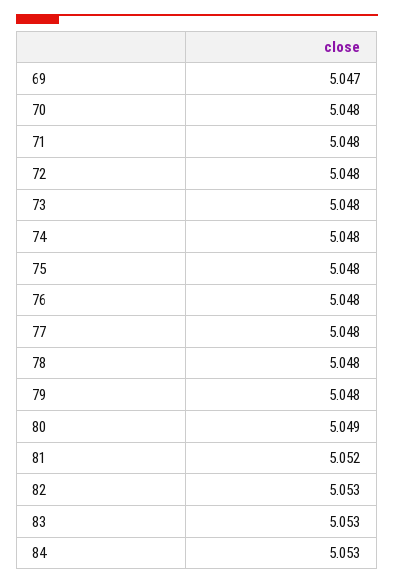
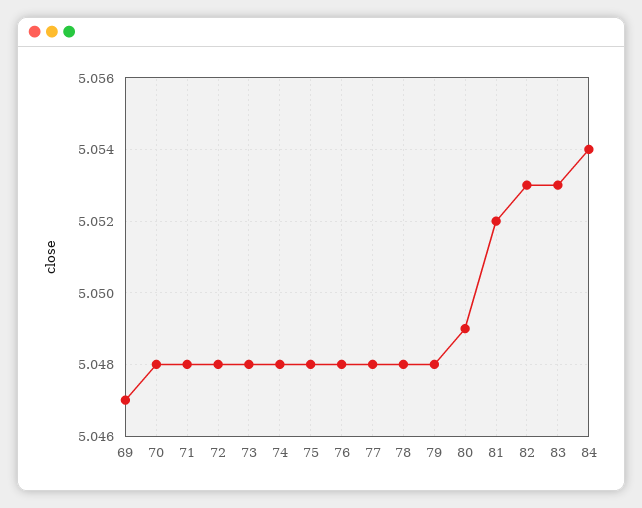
84: 5.053 -> 5.054

